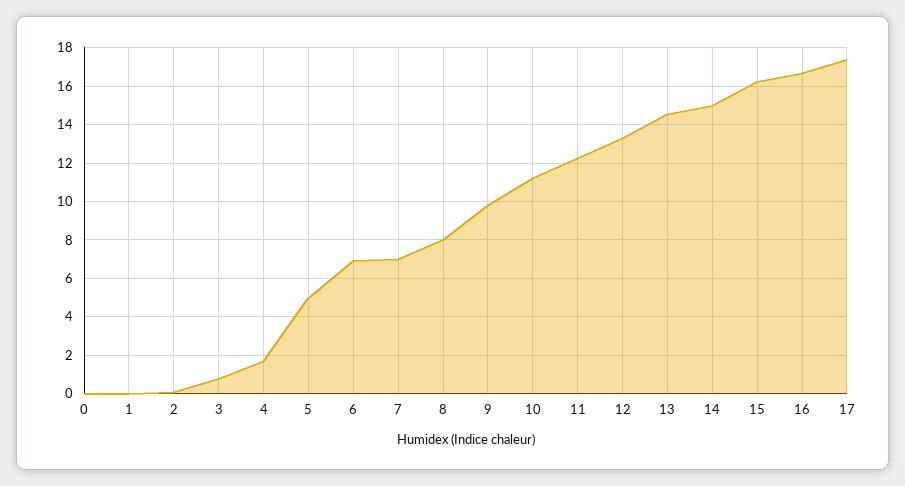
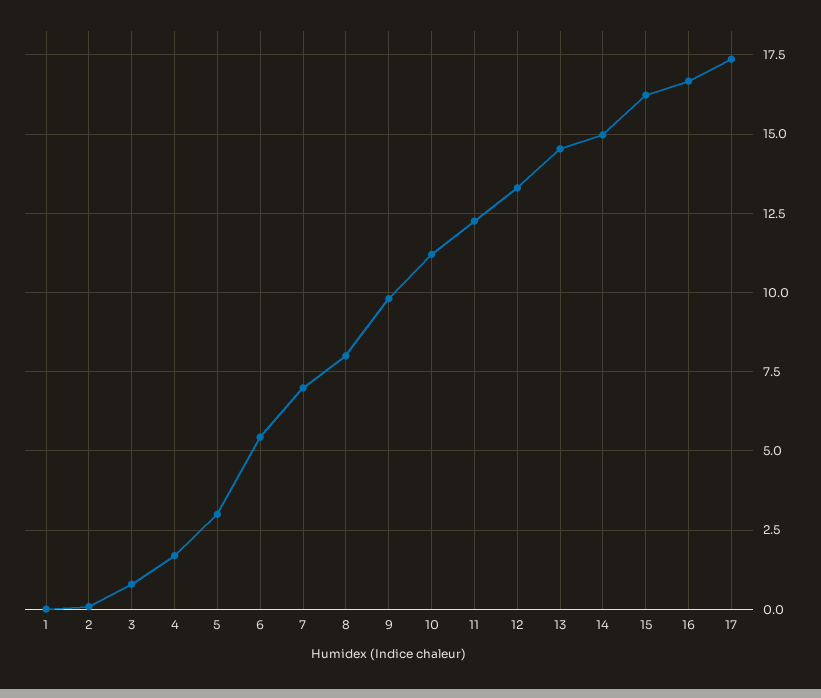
0: 0 -> none
5: 5 -> 3
6: 7 -> 5.5

